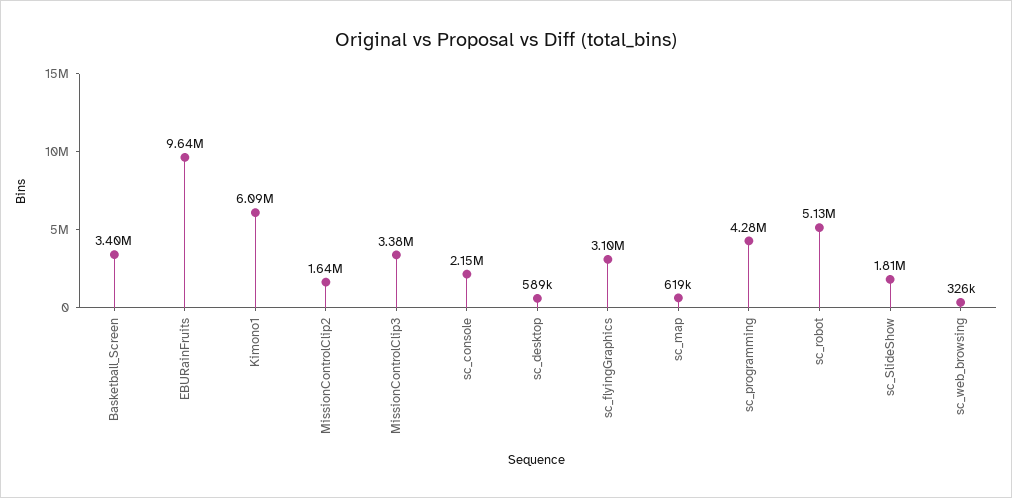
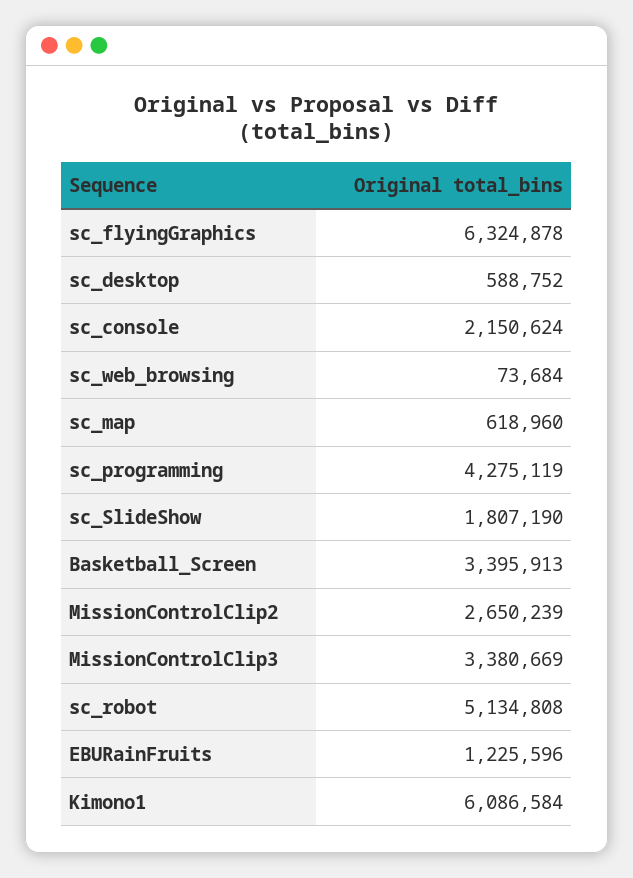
EBURainFruits: 9640000 -> 1225596
MissionControlClip2: 1640000 -> 2650239
sc_flyingGraphics: 3100000 -> 6324878
sc_web_browsing: 326000 -> 73684

